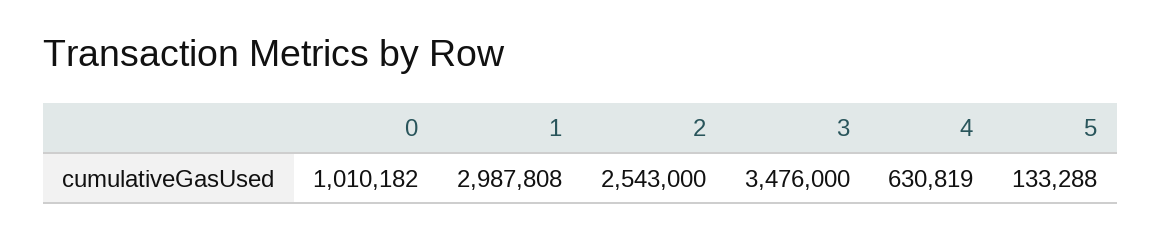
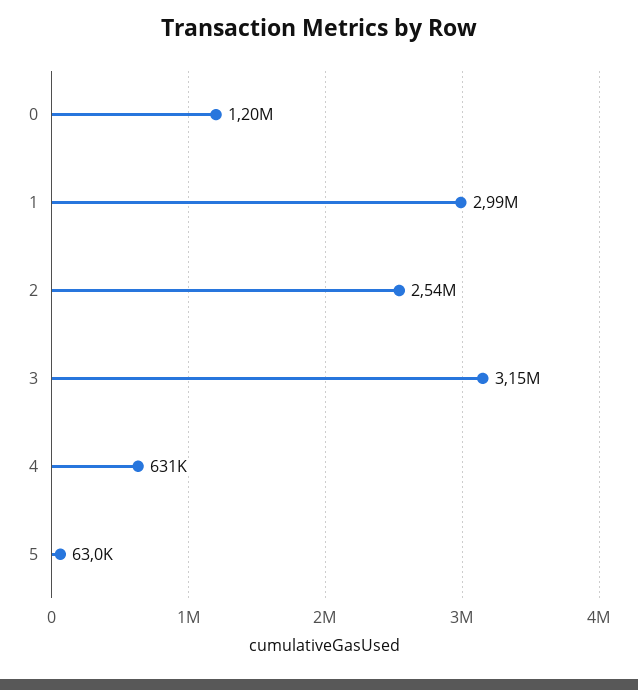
0: 1010182 -> 1200000
3: 3476000 -> 3150000
5: 133288 -> 63000

